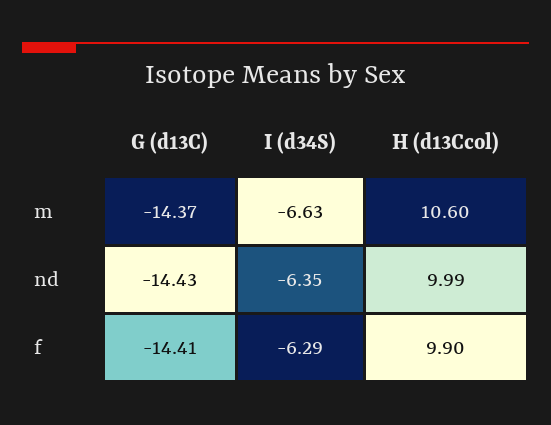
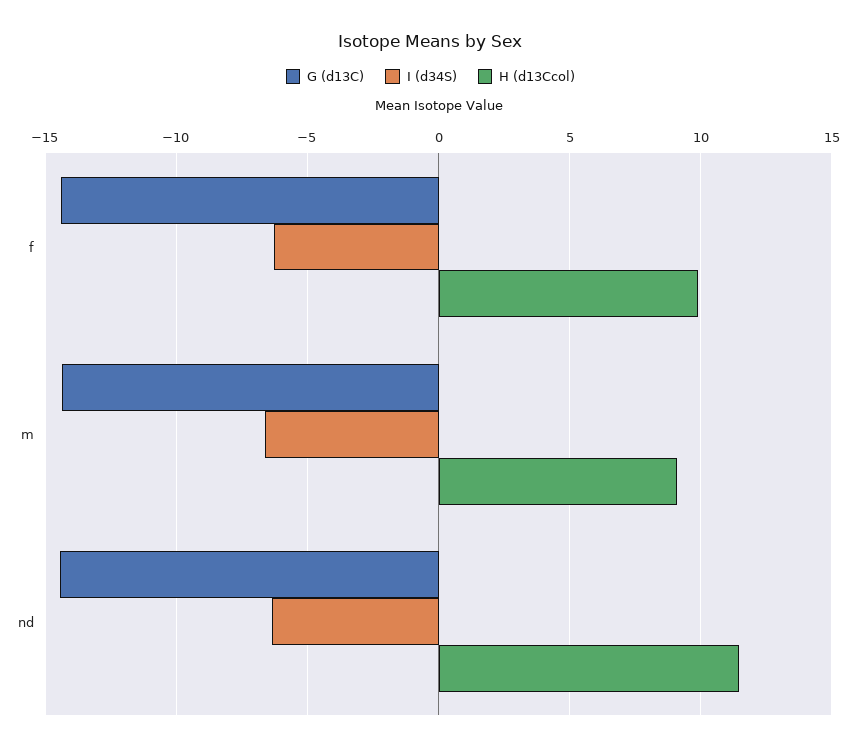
H (d13Ccol), m: 10.6 -> 9
H (d13Ccol), nd: 9.99 -> 11.5

